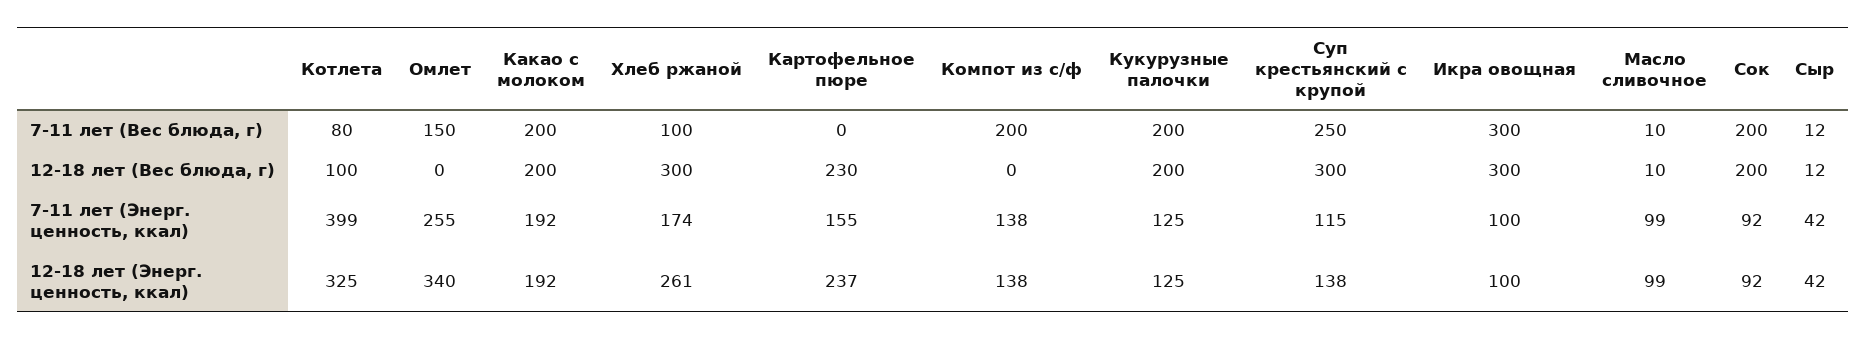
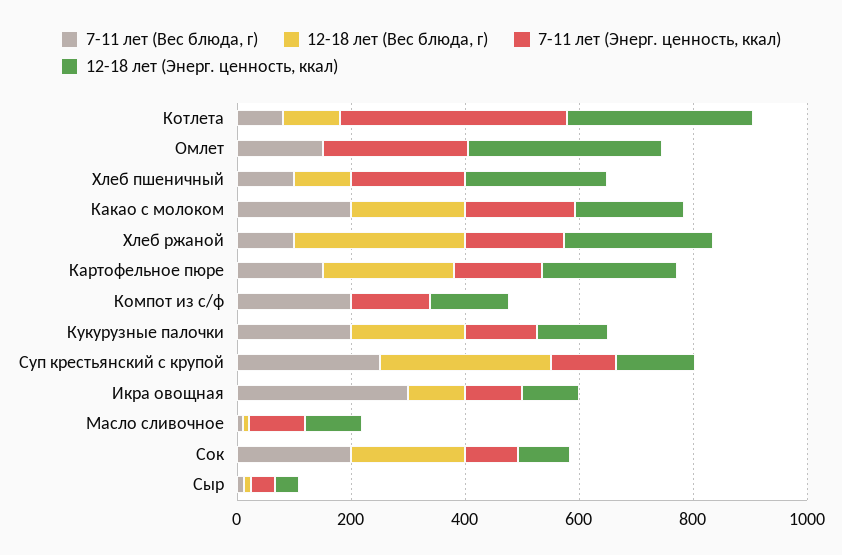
7-11 лет (Вес блюда, г), Картофельное пюре: 0 -> 150
12-18 лет (Вес блюда, г), Икра овощная: 300 -> 100
7-11 лет (Вес блюда, г), Хлеб пшеничный: none -> 100
12-18 лет (Вес блюда, г), Хлеб пшеничный: none -> 100
7-11 лет (Энерг. ценность, ккал), Хлеб пшеничный: none -> 200
12-18 лет (Энерг. ценность, ккал), Хлеб пшеничный: none -> 250

